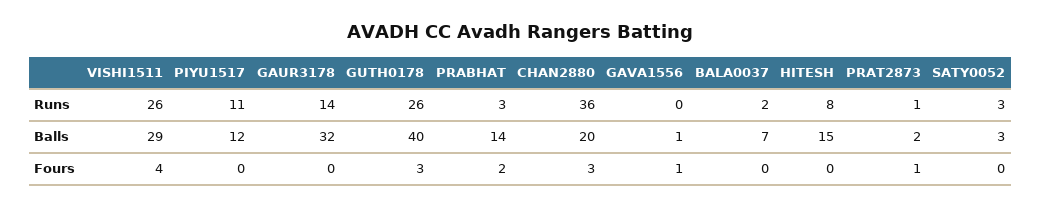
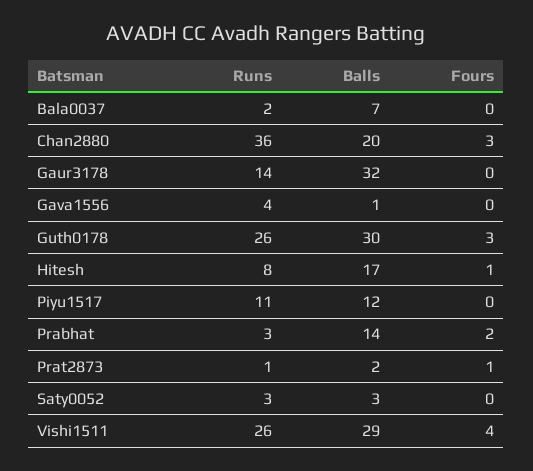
GAVA1556, Runs: 0 -> 4
GUTH0178, Balls: 40 -> 30
HITESH, Balls: 15 -> 17
GAVA1556, Fours: 1 -> 0
HITESH, Fours: 0 -> 1

